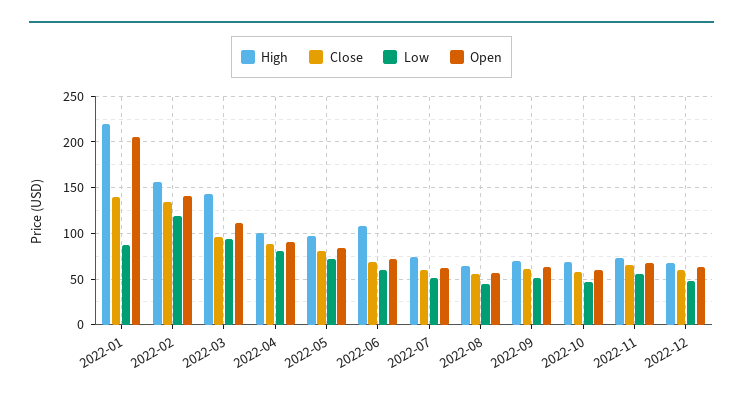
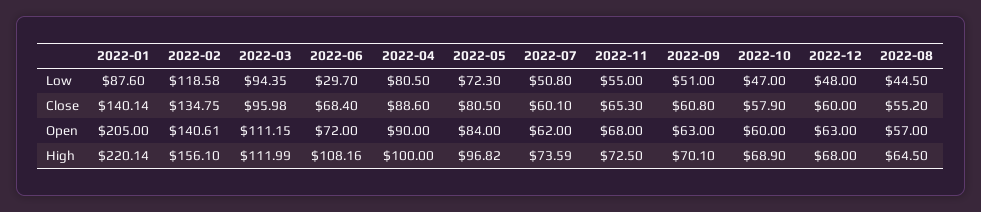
High, 2022-03: 140 -> 111.99
Low, 2022-06: 60 -> 29.7

